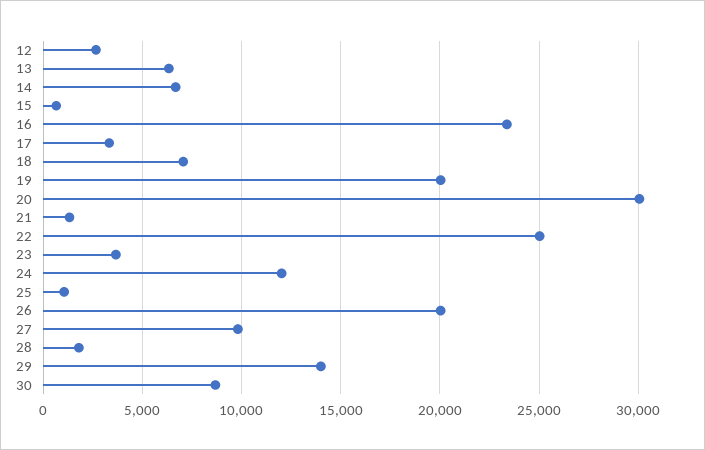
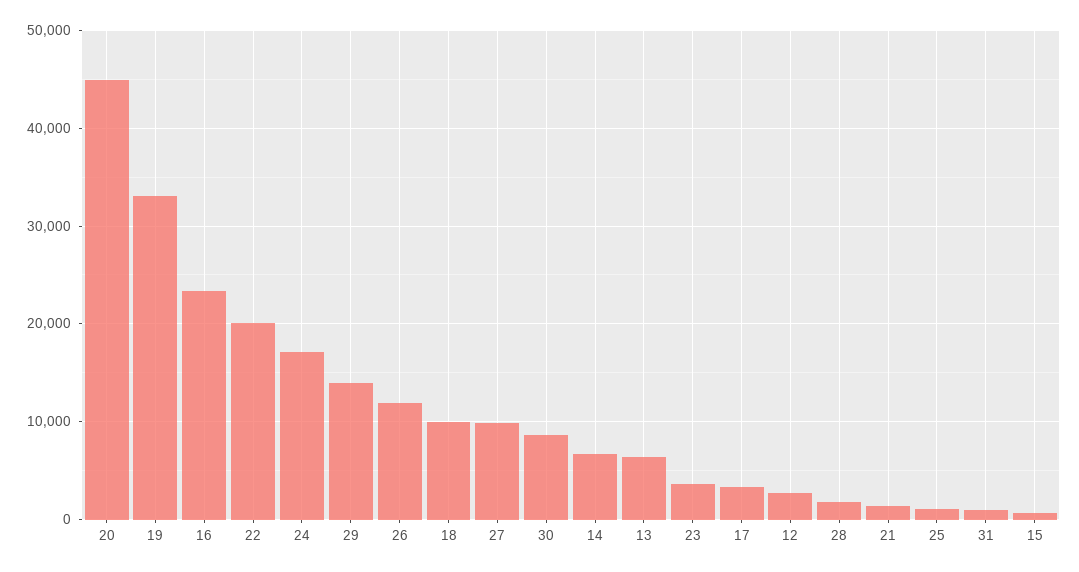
18: 7000 -> 10000
19: 20000 -> 33000
20: 30000 -> 45000
22: 25000 -> 20000
24: 12000 -> 17000
26: 20000 -> 12000
31: none -> 1000

